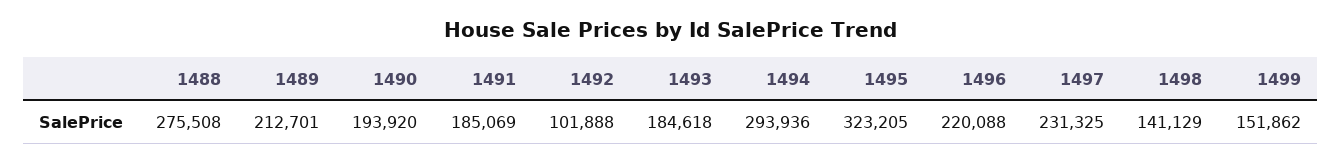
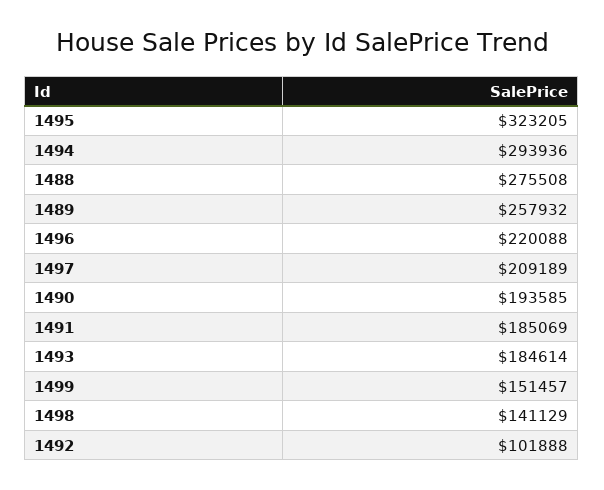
1489: 212701 -> 257932
1490: 193920 -> 193585
1493: 184618 -> 184614
1497: 231325 -> 209189
1499: 151862 -> 151457

